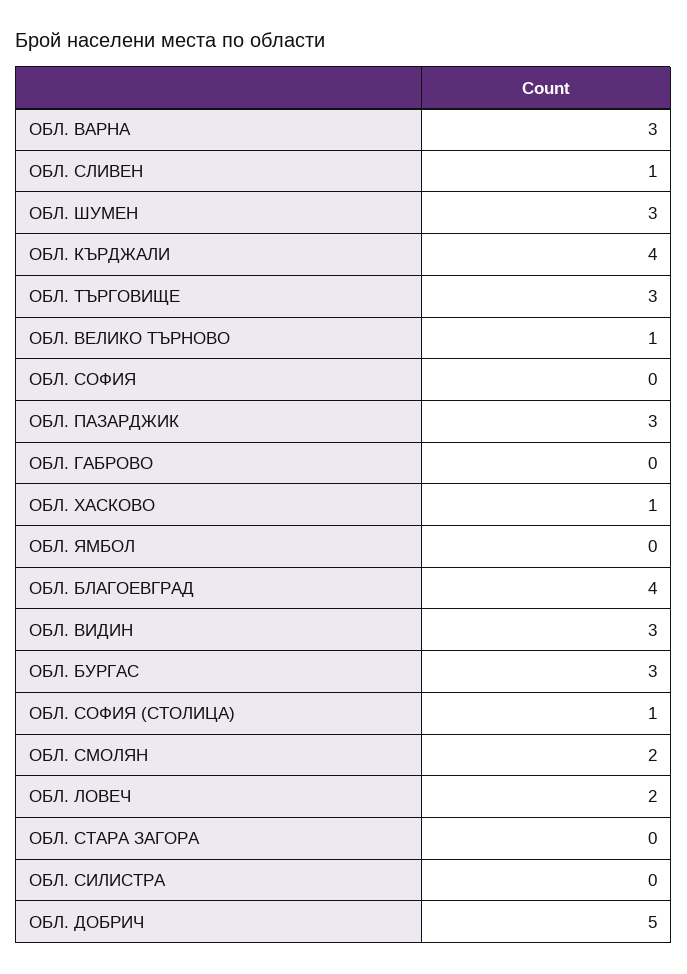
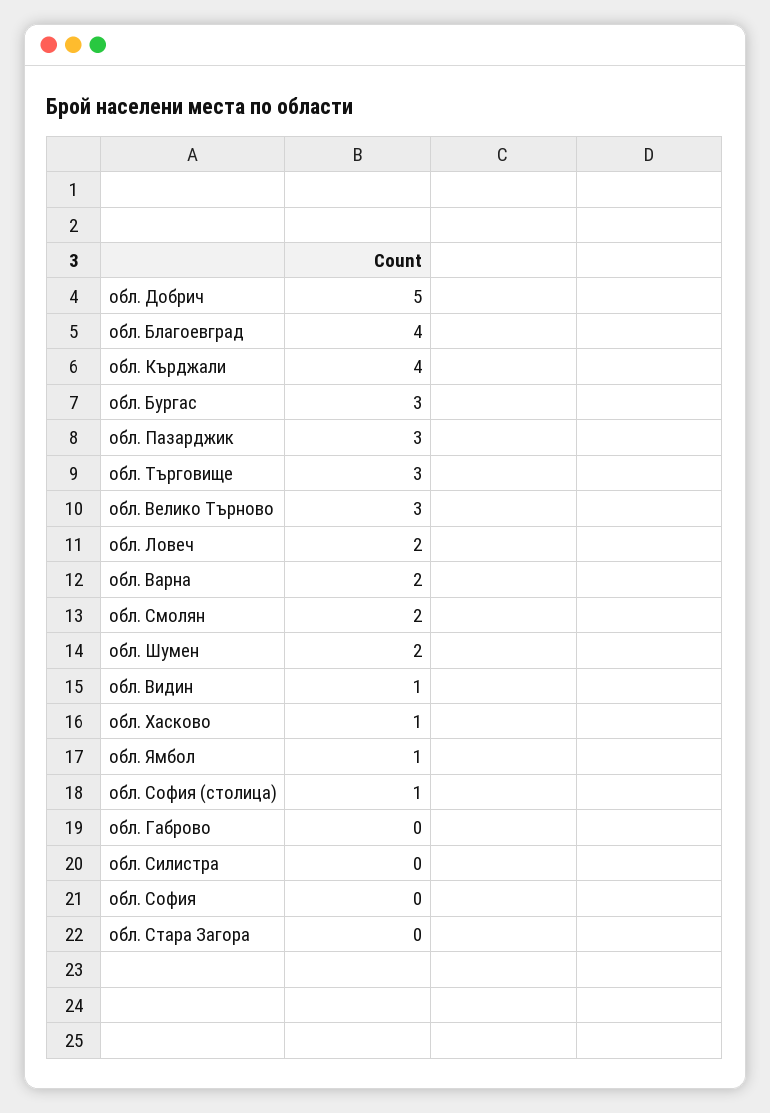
ОБЛ. ВАРНА: 3 -> 2
ОБЛ. СЛИВЕН: 1 -> none
ОБЛ. ШУМЕН: 3 -> 2
ОБЛ. ВЕЛИКО ТЪРНОВО: 1 -> 3
ОБЛ. ЯМБОЛ: 0 -> 1
ОБЛ. ВИДИН: 3 -> 1

